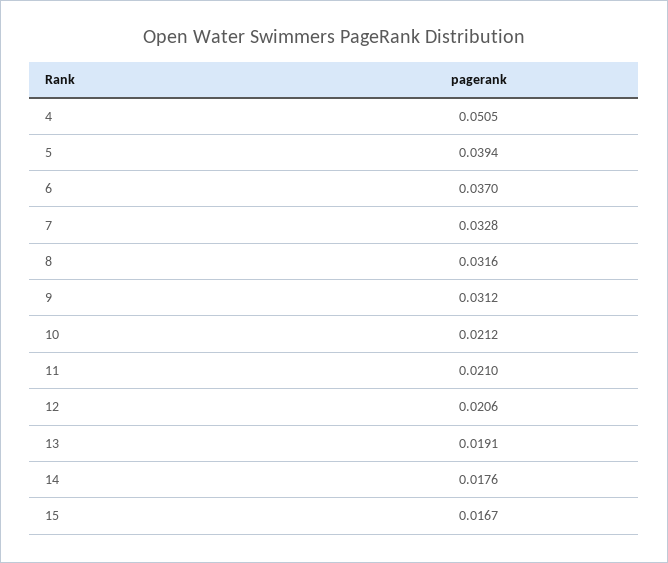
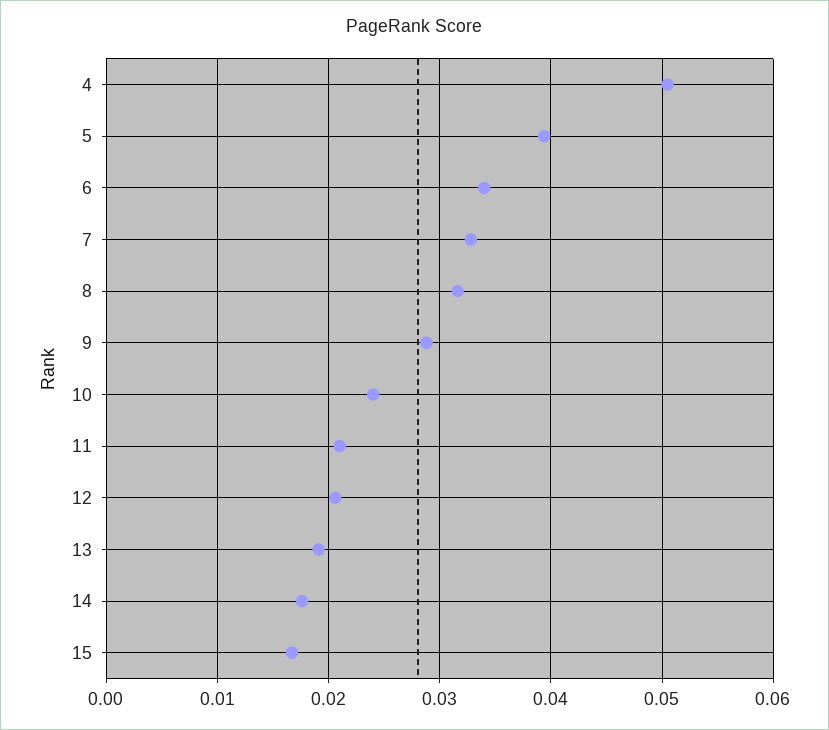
6: 0.037 -> 0.034
9: 0.0312 -> 0.029
10: 0.0212 -> 0.024

